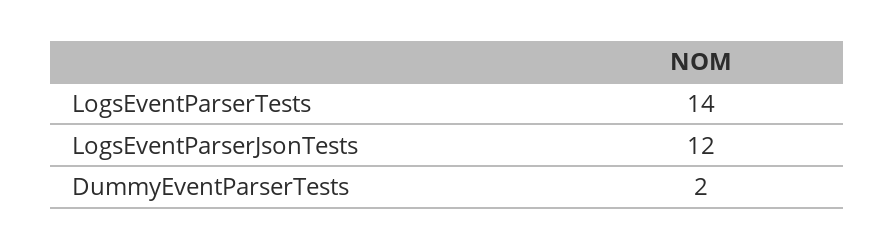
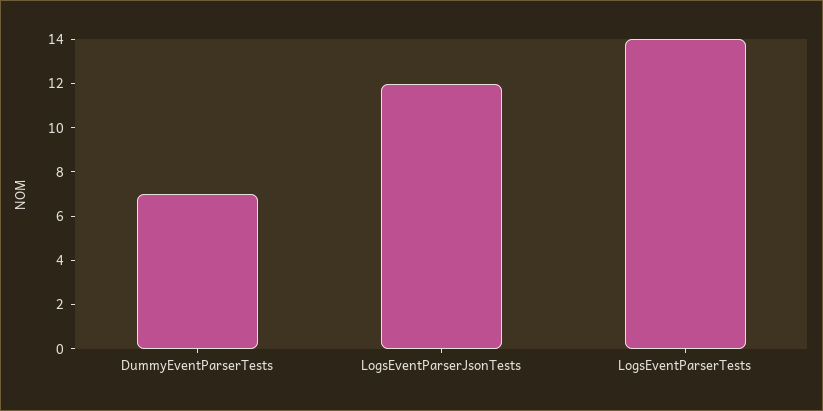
DummyEventParserTests: 2 -> 7

